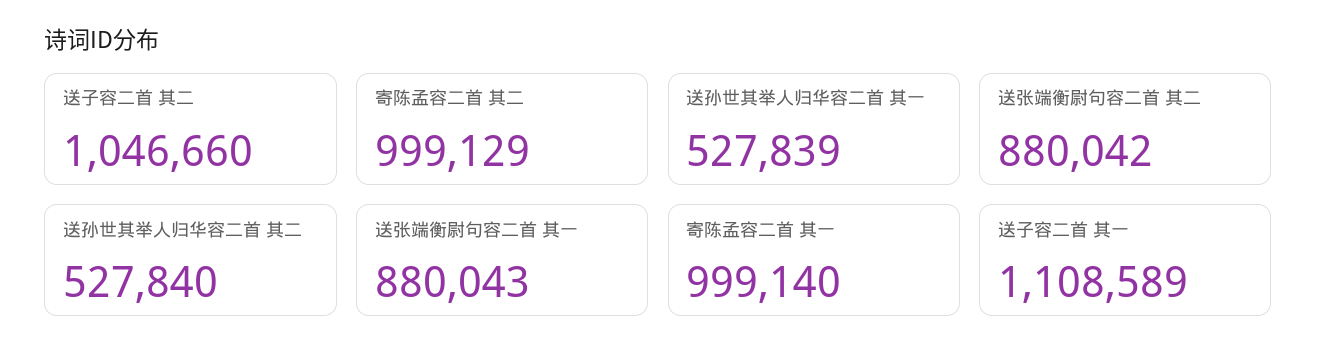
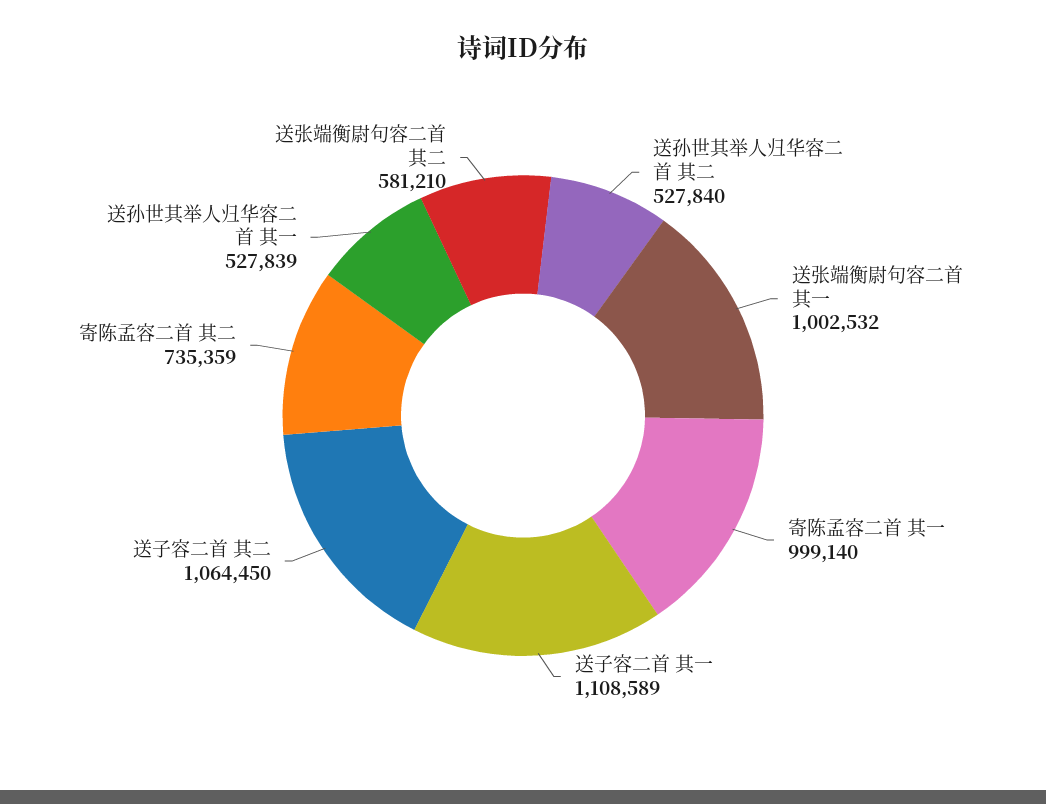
送子容二首 其二: 1046660 -> 1064450
寄陈孟容二首 其二: 999129 -> 735359
送张端衡尉句容二首 其二: 880042 -> 581210
送张端衡尉句容二首 其一: 880043 -> 1002532

